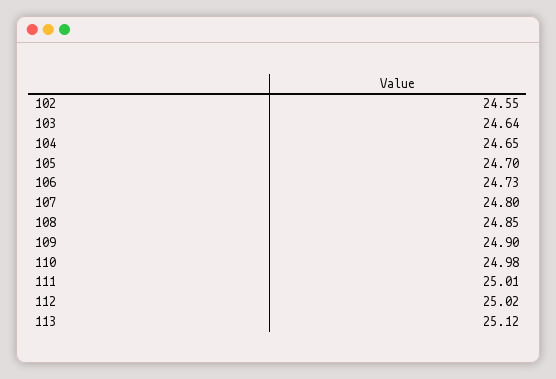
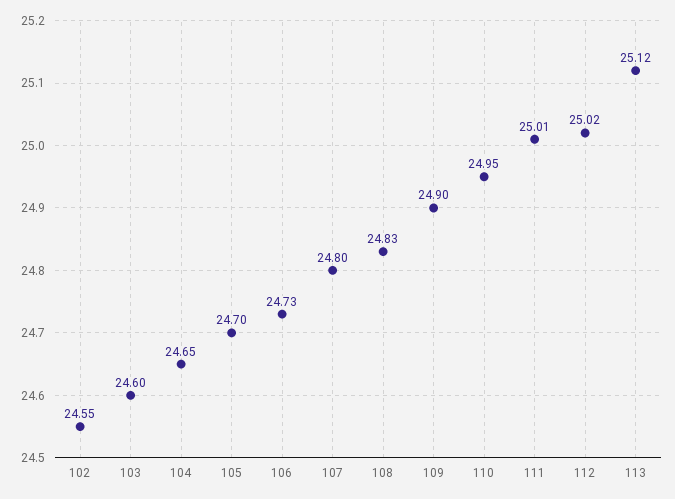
103: 24.64 -> 24.6
108: 24.85 -> 24.83
110: 24.98 -> 24.95

